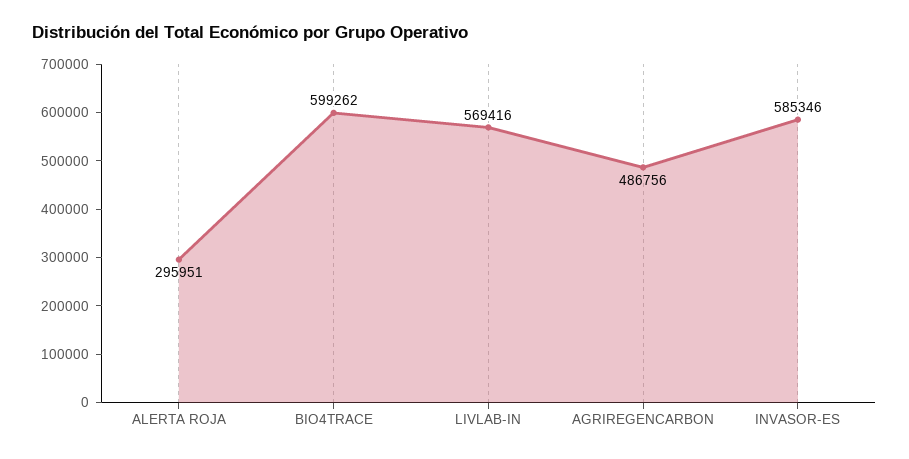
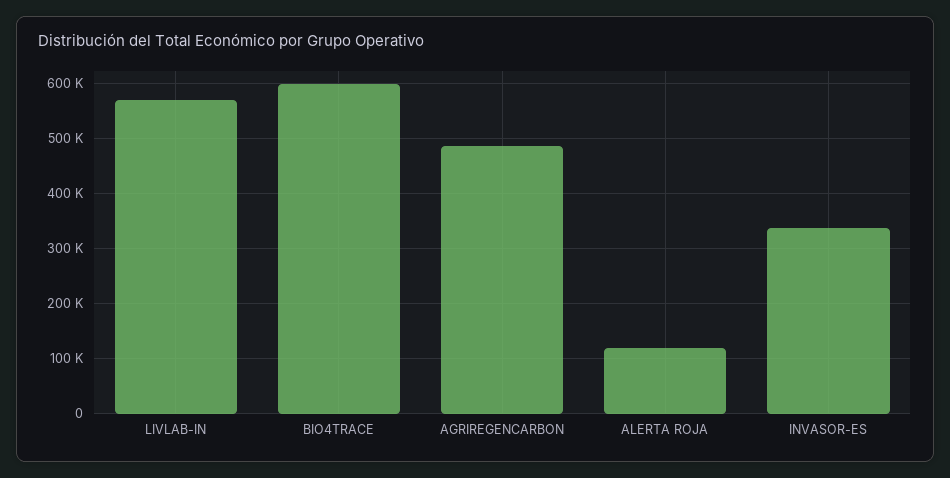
ALERTA ROJA: 295951 -> 120000
INVASOR-ES: 585346 -> 340000

